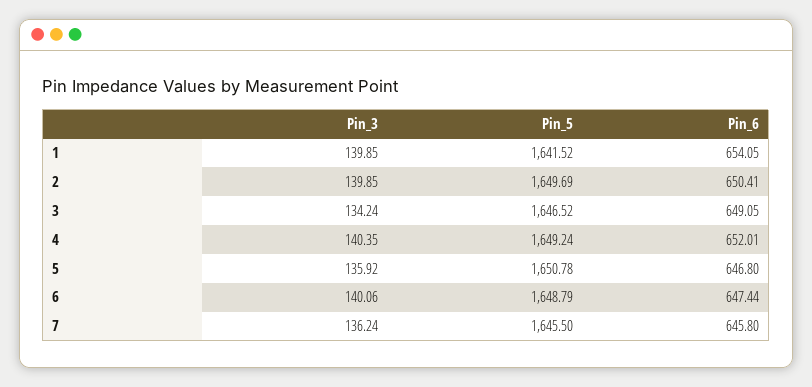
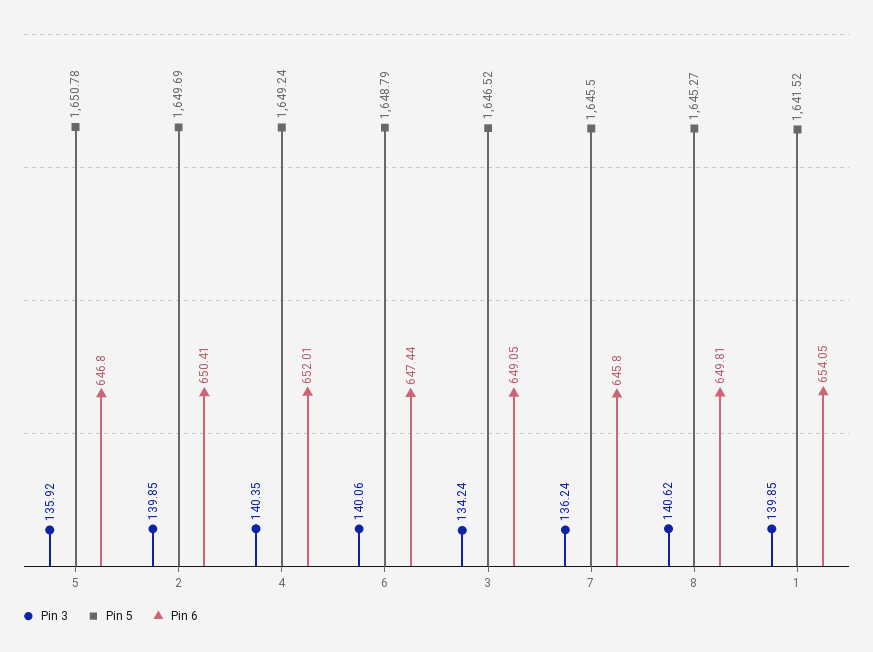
Pin_3, 8: none -> 140.62
Pin_5, 8: none -> 1645.27
Pin_6, 8: none -> 649.81

